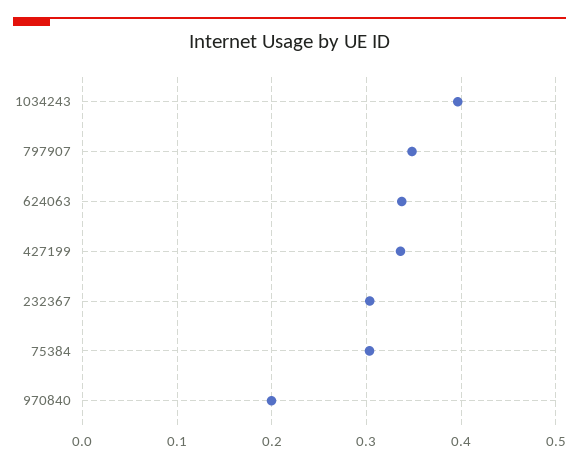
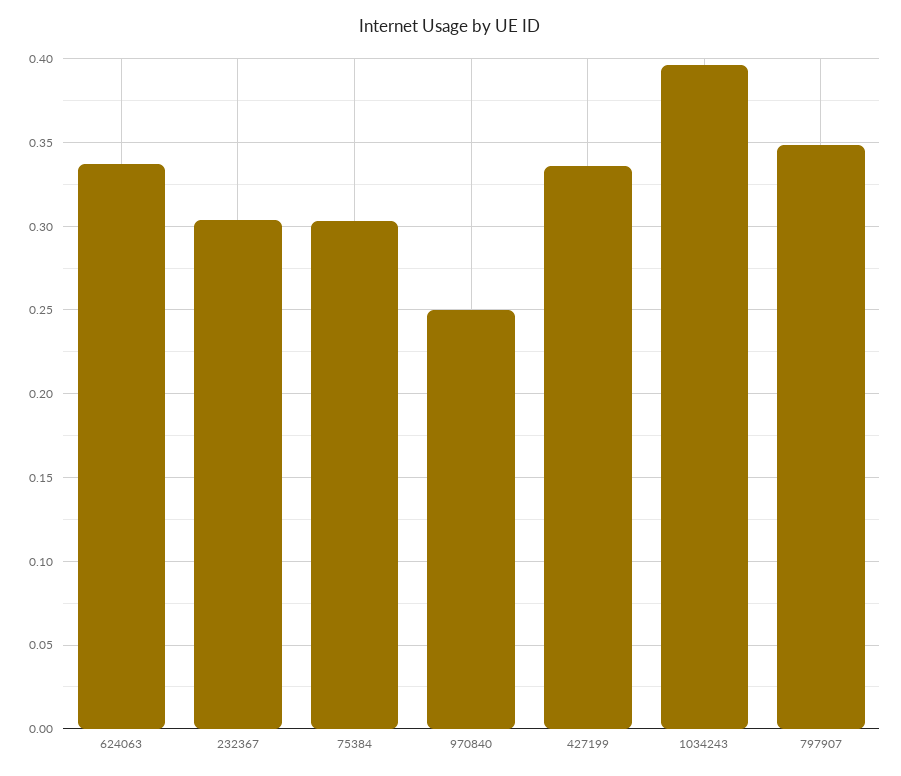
970840: 0.2 -> 0.25

